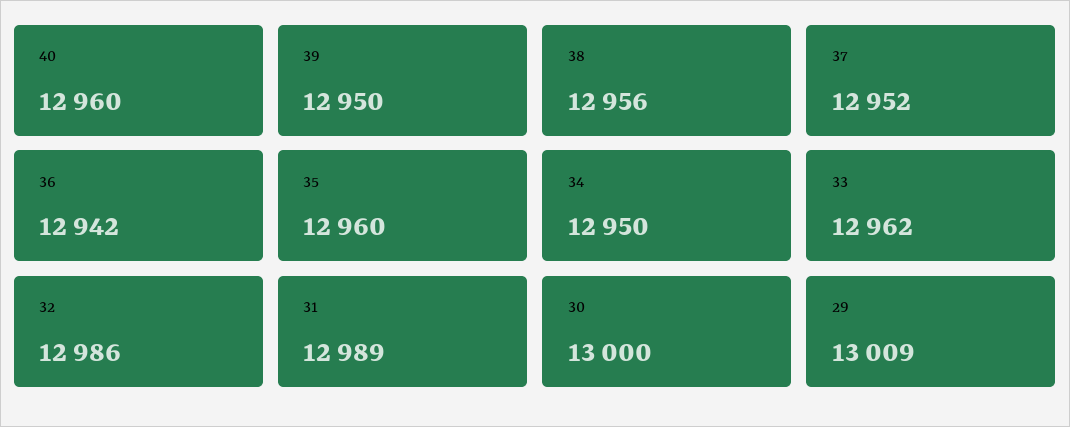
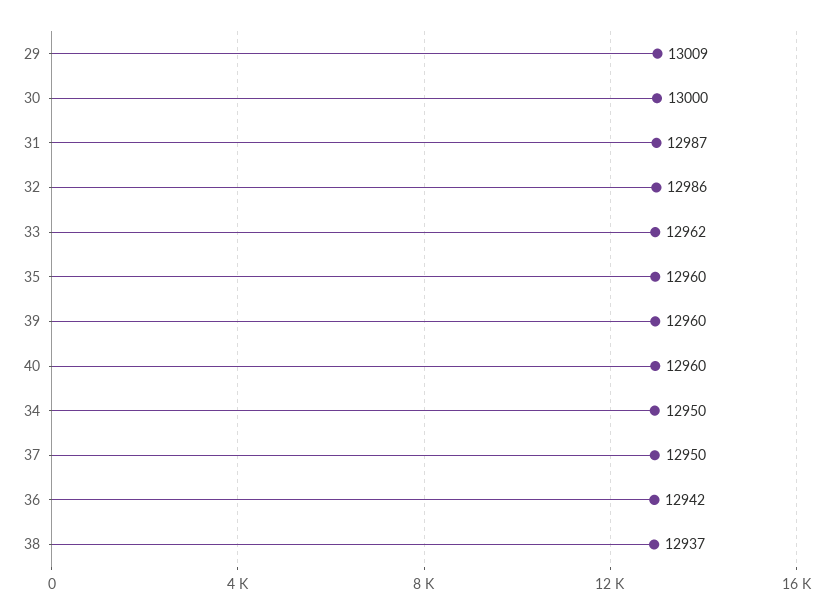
39: 12950 -> 12960
38: 12956 -> 12937
37: 12952 -> 12950
31: 12989 -> 12987

